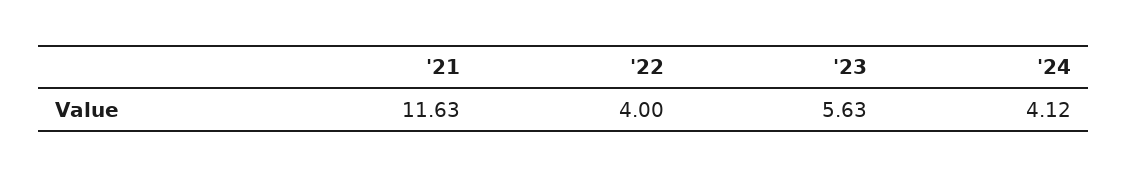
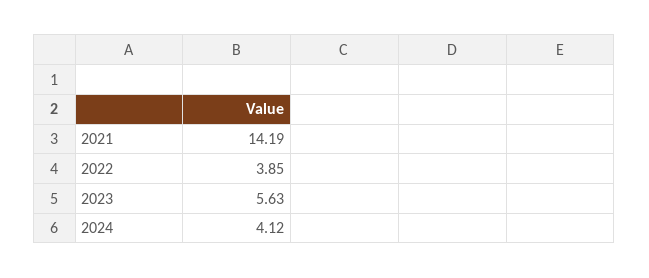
'21: 11.63 -> 14.19
'22: 4 -> 3.85

